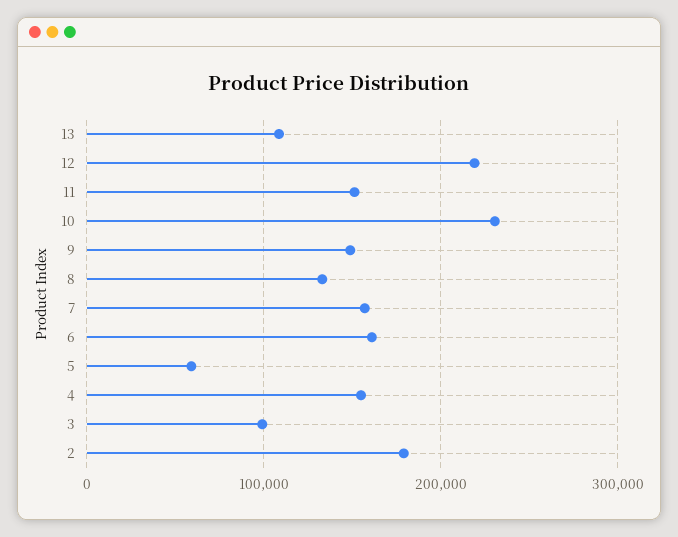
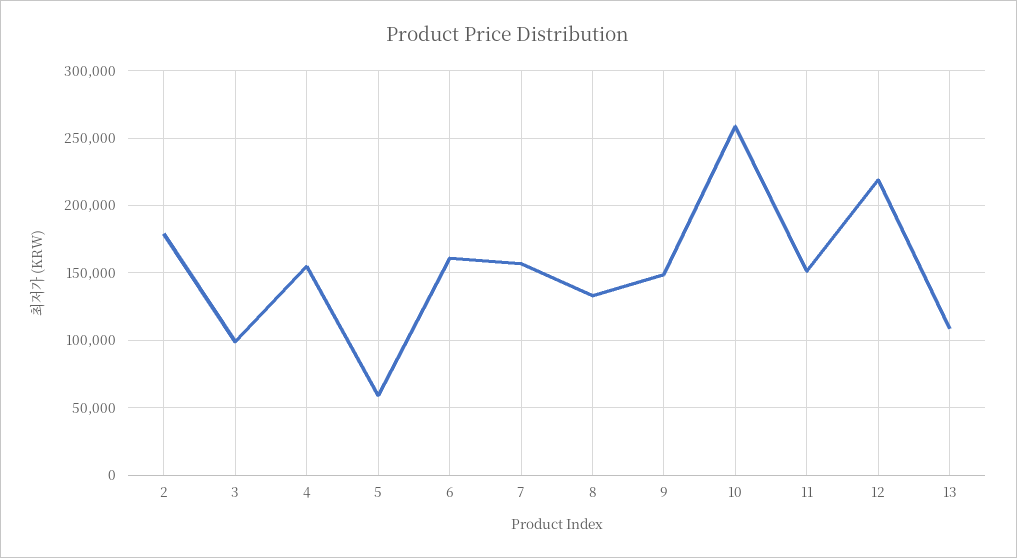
10: 230000 -> 260000

